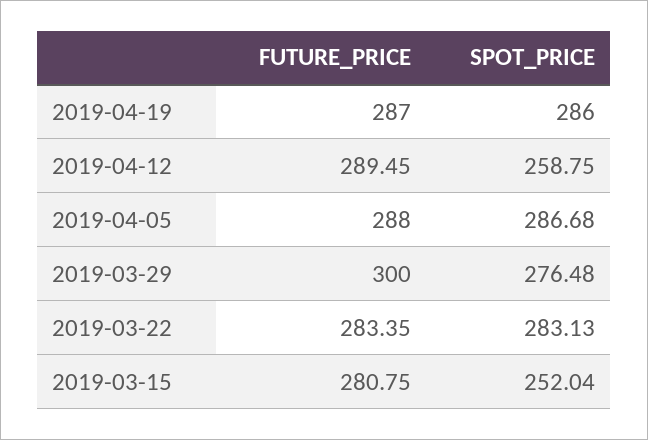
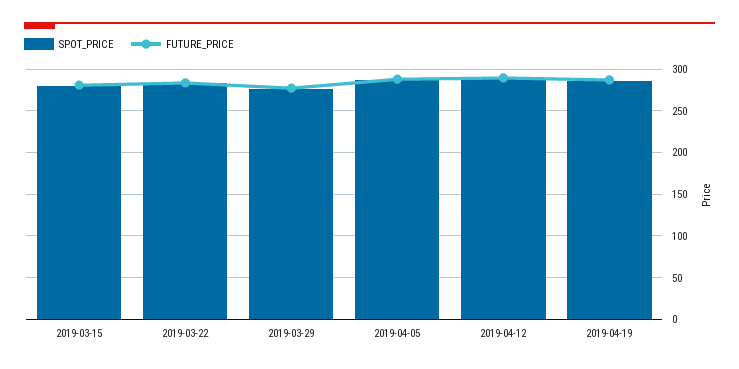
SPOT_PRICE, 2019-04-12: 258.75 -> 290
FUTURE_PRICE, 2019-03-29: 300 -> 280
SPOT_PRICE, 2019-03-15: 252.04 -> 280

